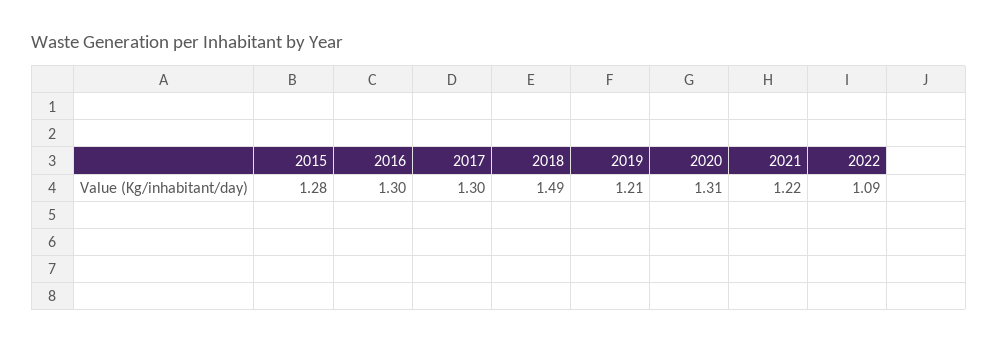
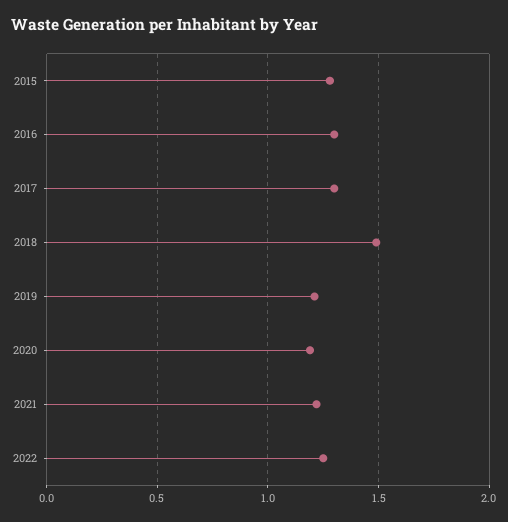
2020: 1.31 -> 1.2
2022: 1.09 -> 1.25

